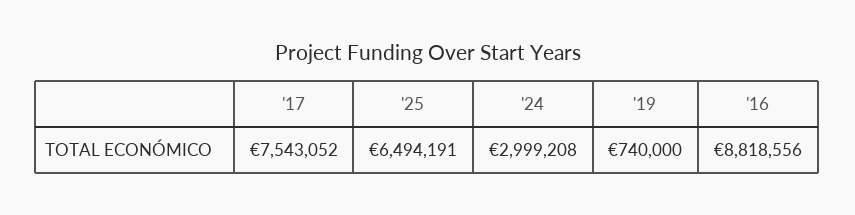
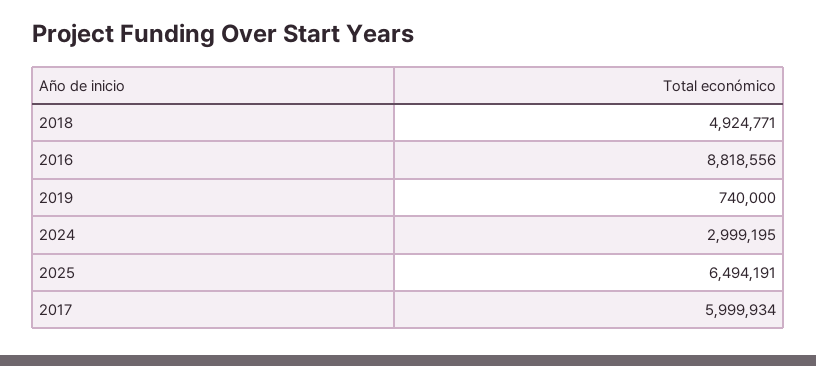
'17: 7543052 -> 5999934
'24: 2999208 -> 2999195
2018: none -> 4924771

